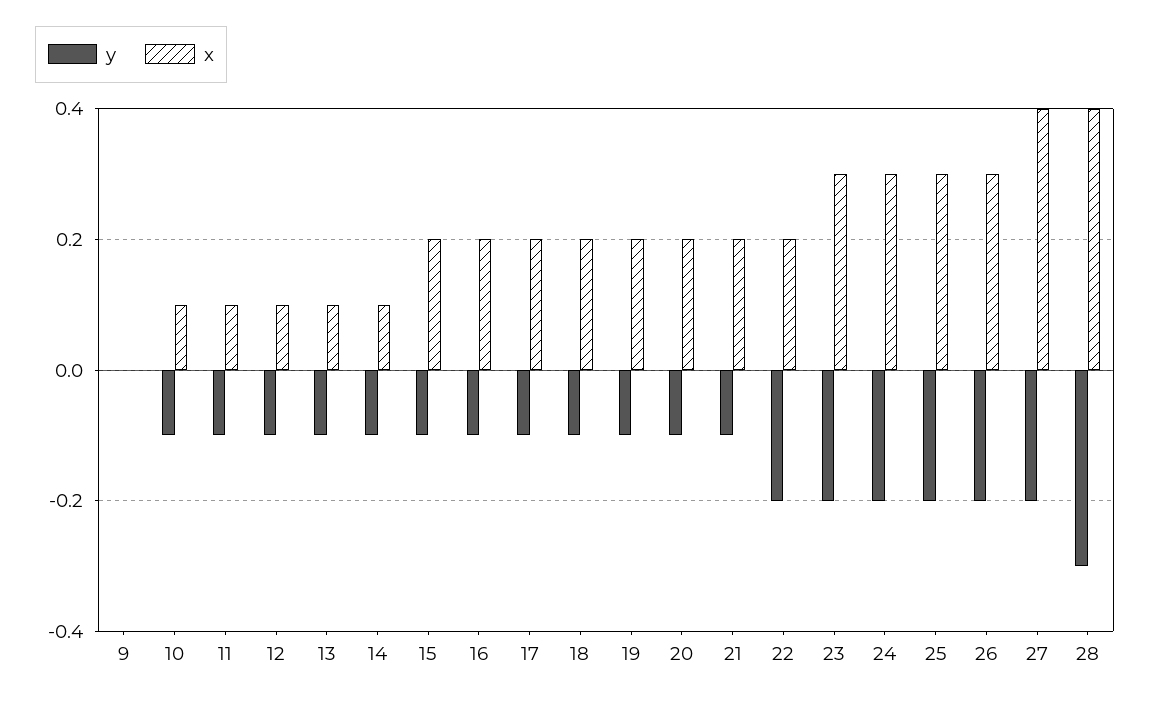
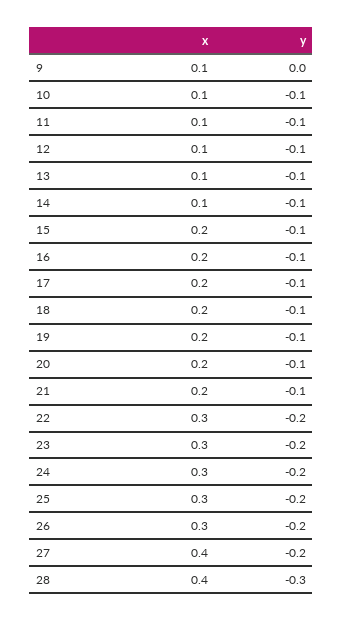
x, 9: 0 -> 0.1
x, 22: 0.2 -> 0.3

